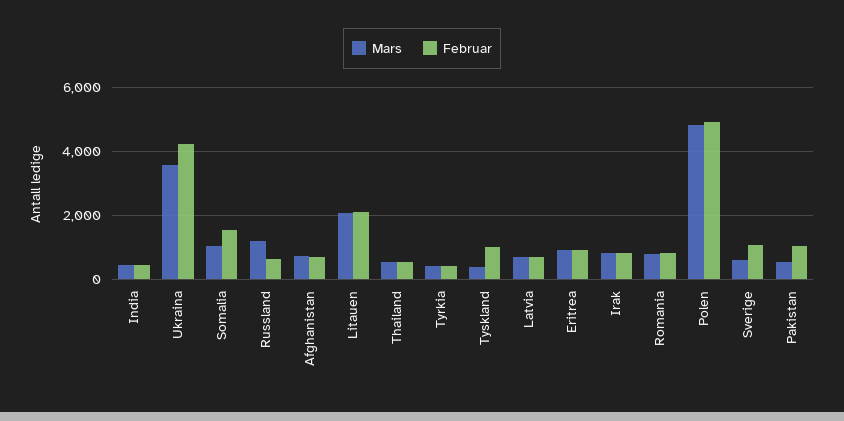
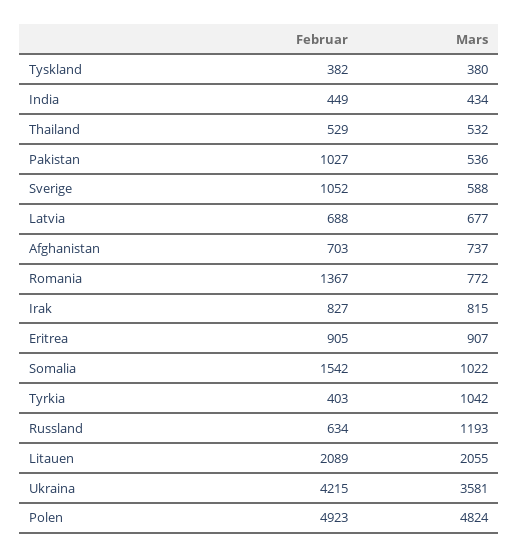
Mars, Tyrkia: 400 -> 1042
Februar, Tyskland: 1000 -> 382
Februar, Romania: 800 -> 1367

